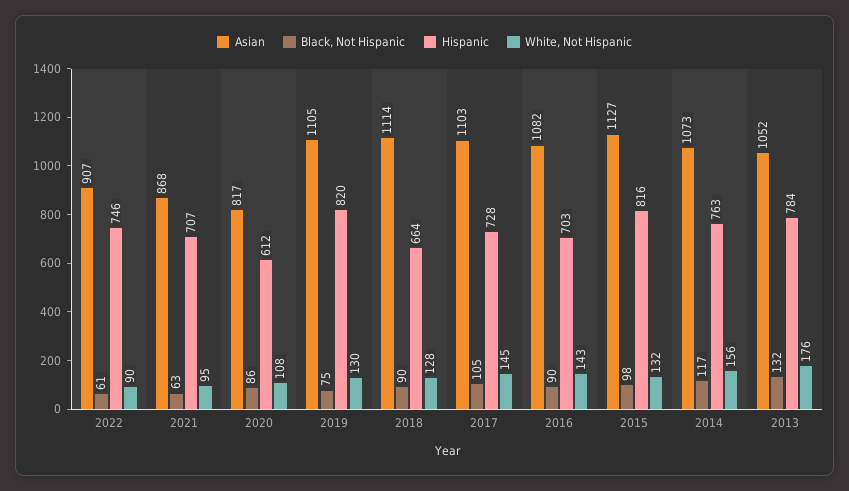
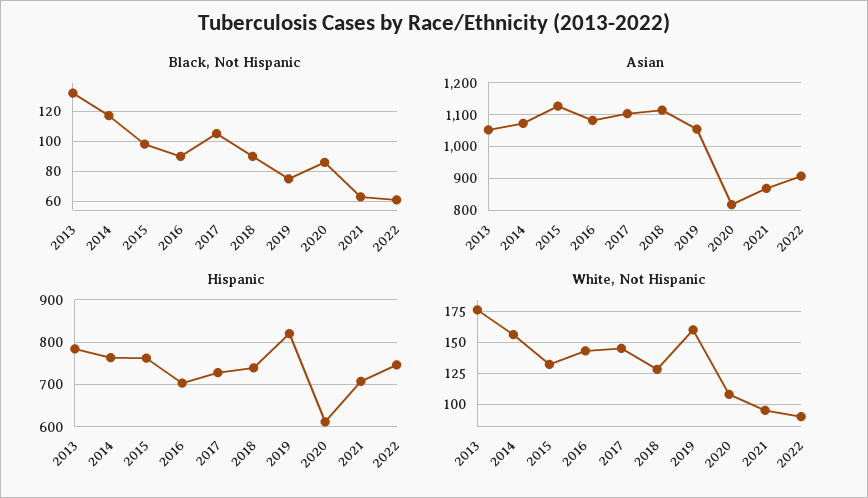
Asian, 2019: 1105 -> 1060
White, Not Hispanic, 2019: 130 -> 160
Hispanic, 2018: 664 -> 740
Hispanic, 2015: 816 -> 760

